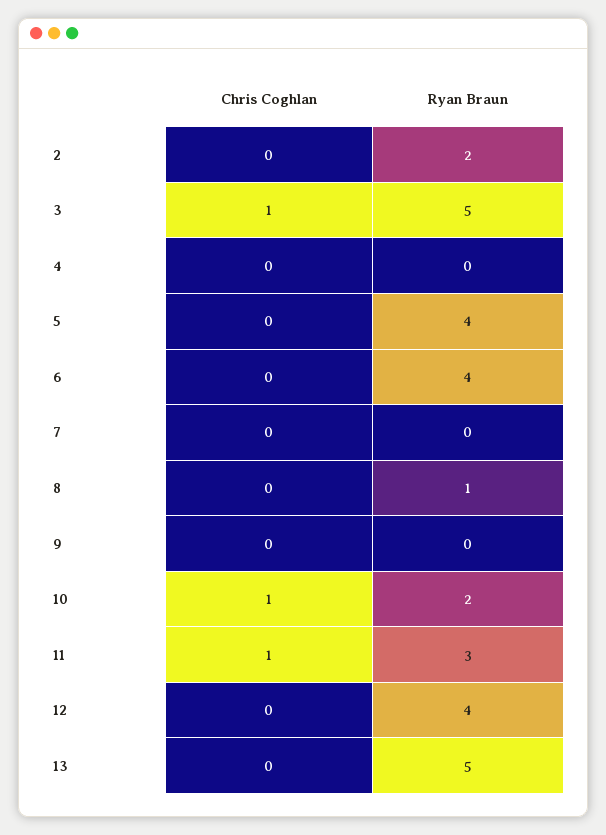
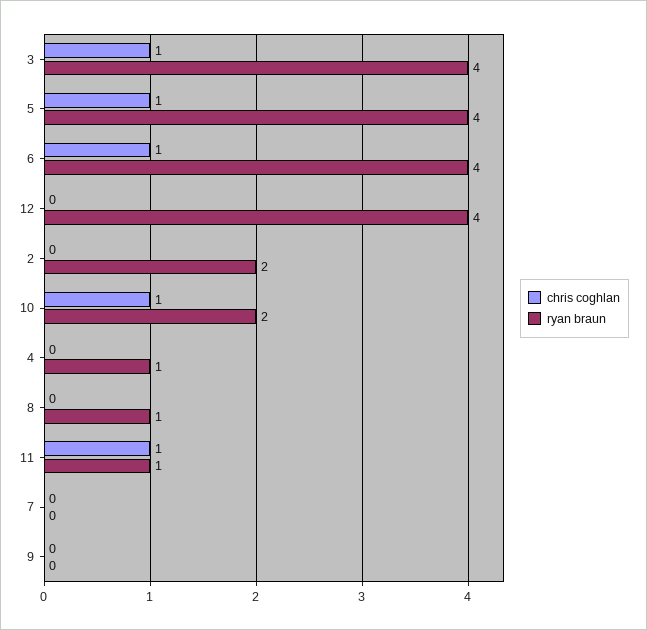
Ryan Braun, 3: 5 -> 4
Ryan Braun, 4: 0 -> 1
Chris Coghlan, 5: 0 -> 1
Chris Coghlan, 6: 0 -> 1
Ryan Braun, 11: 3 -> 1
Chris Coghlan, 13: 0 -> none
Ryan Braun, 13: 5 -> none

